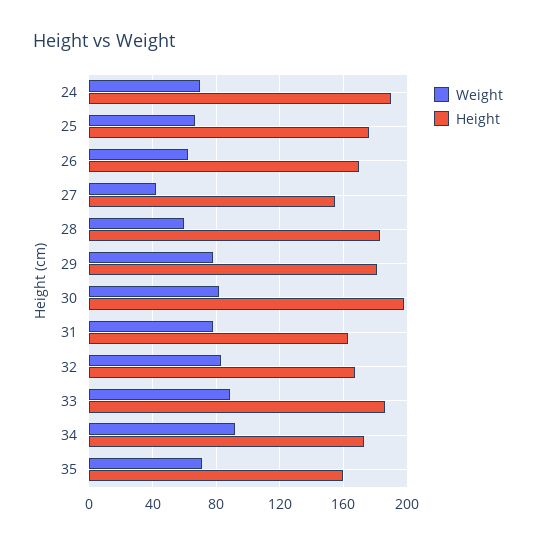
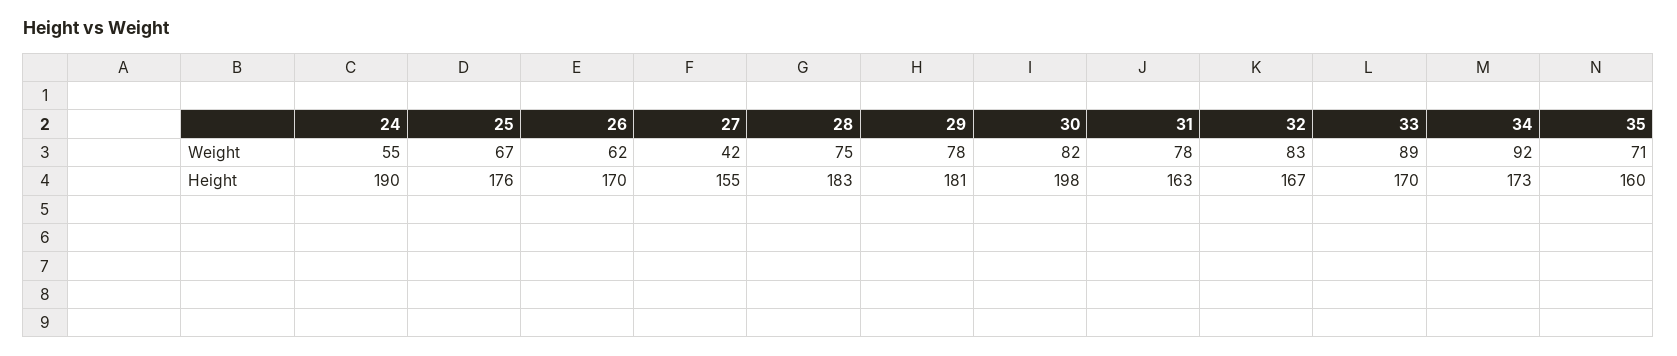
Weight, 24: 70 -> 55
Weight, 28: 60 -> 75
Height, 33: 185 -> 170

